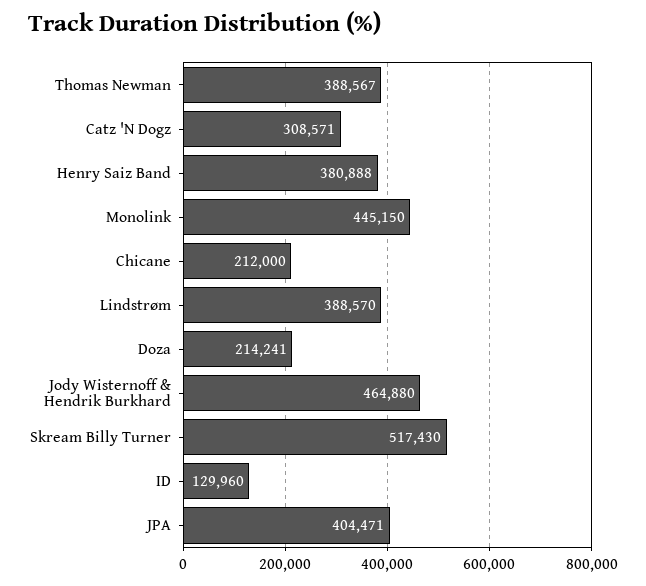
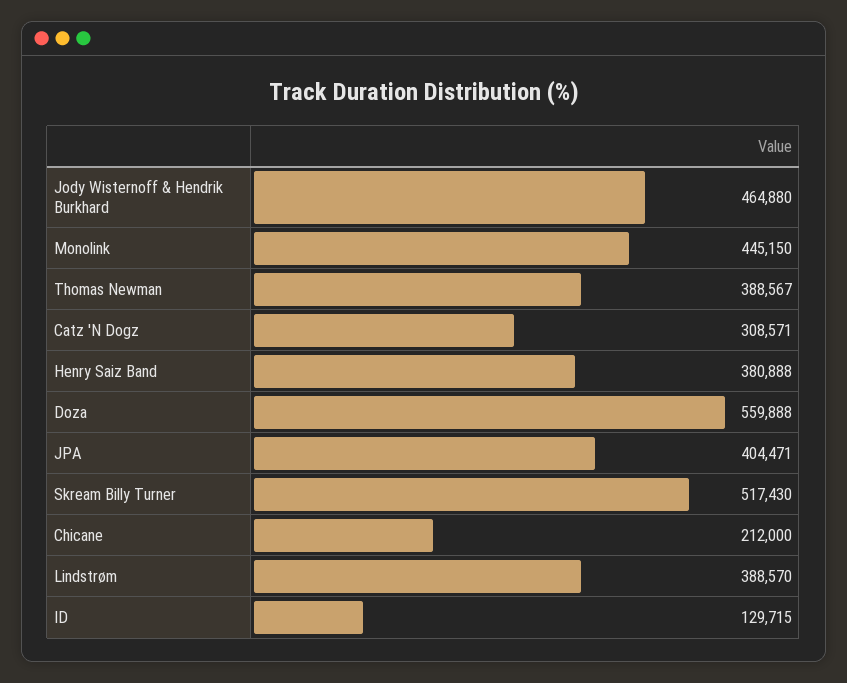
Doza: 214241 -> 559888
ID: 129960 -> 129715

